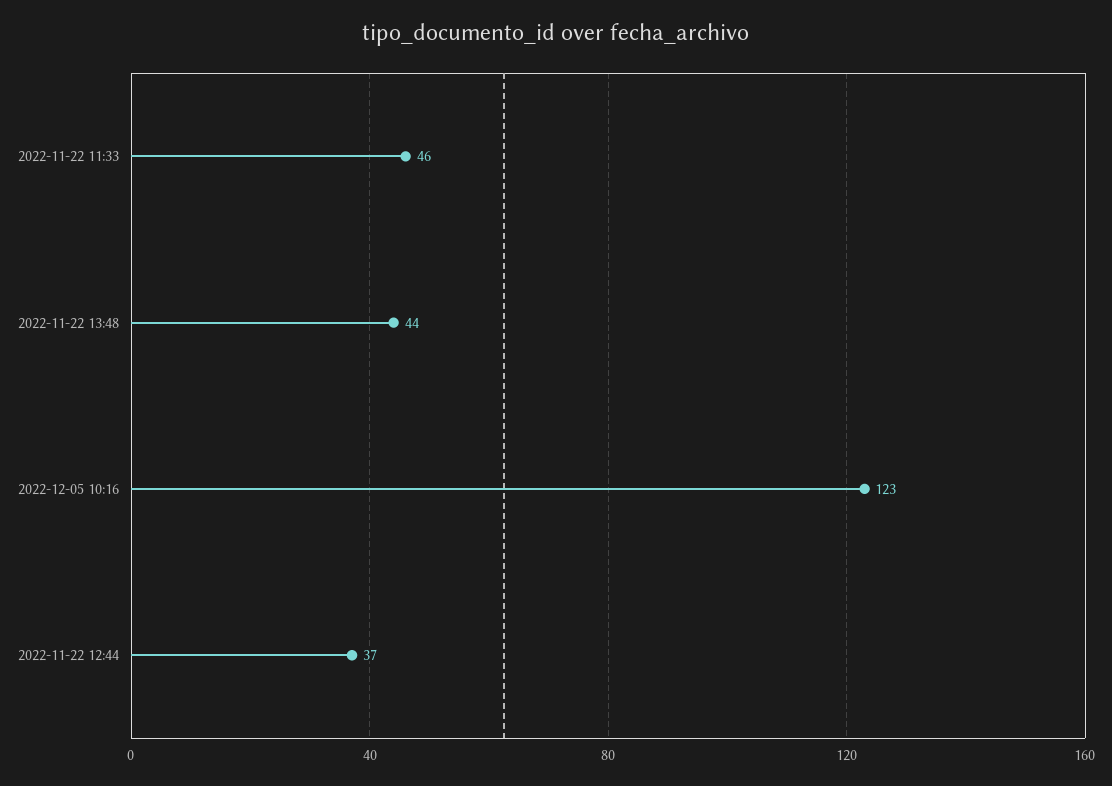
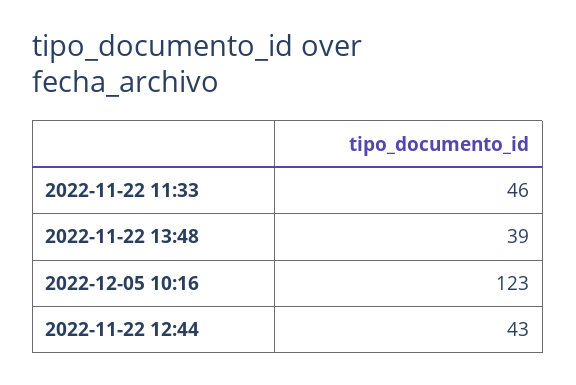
2022-11-22 13:48: 44 -> 39
2022-11-22 12:44: 37 -> 43

